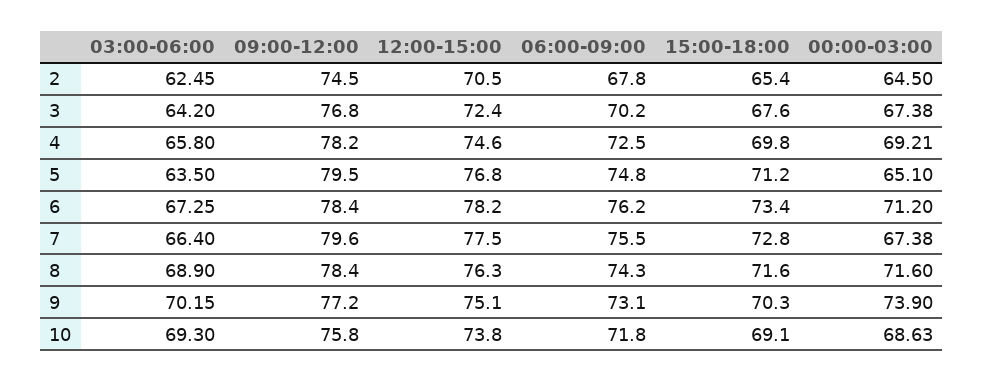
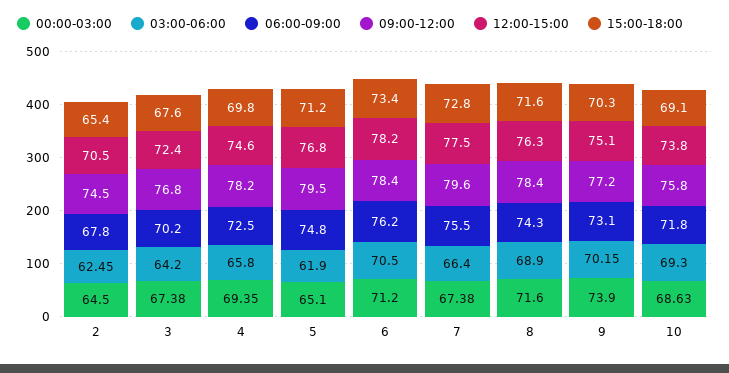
00:00-03:00, 4: 69.21 -> 69.35
03:00-06:00, 5: 63.5 -> 61.9
03:00-06:00, 6: 67.25 -> 70.5

